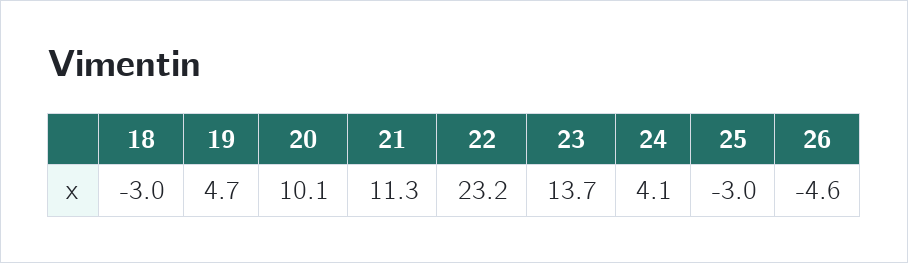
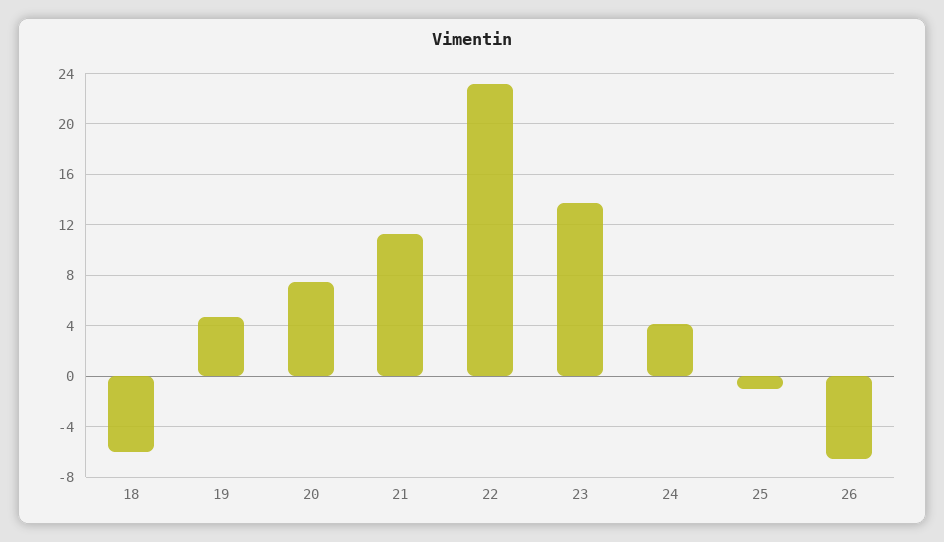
18: -3 -> -6
20: 10.1 -> 7.5
25: -3 -> -1
26: -4.6 -> -6.5

